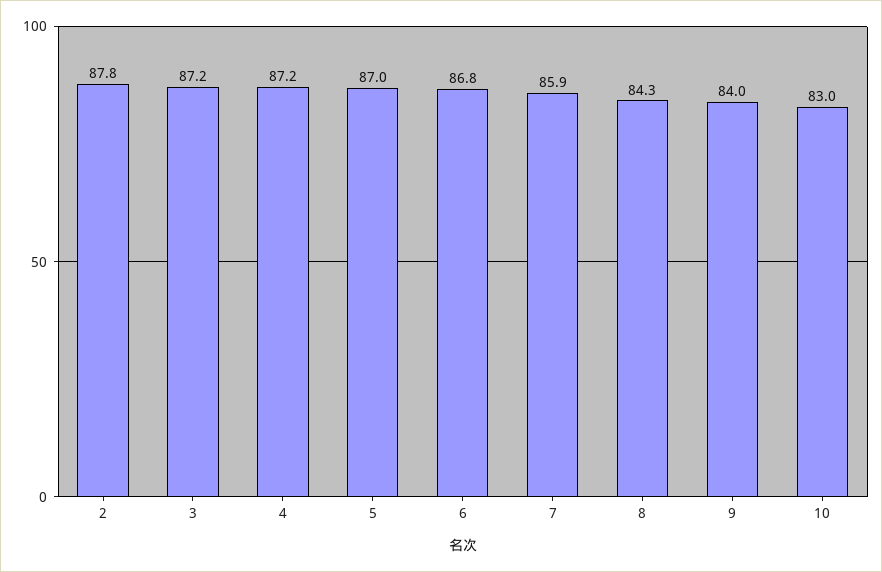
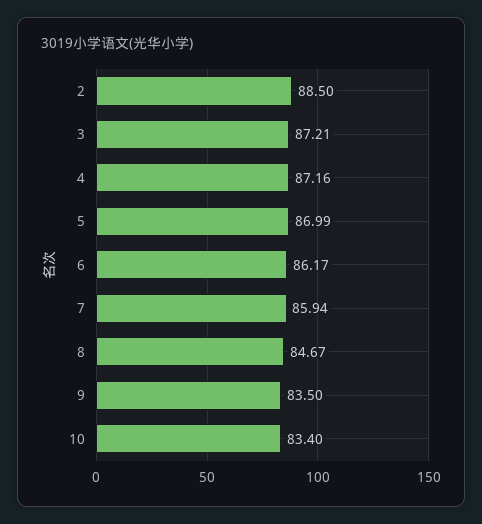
2: 87.8 -> 88.5
6: 86.8 -> 86.17
8: 84.3 -> 84.67
9: 84 -> 83.5
10: 83 -> 83.4

